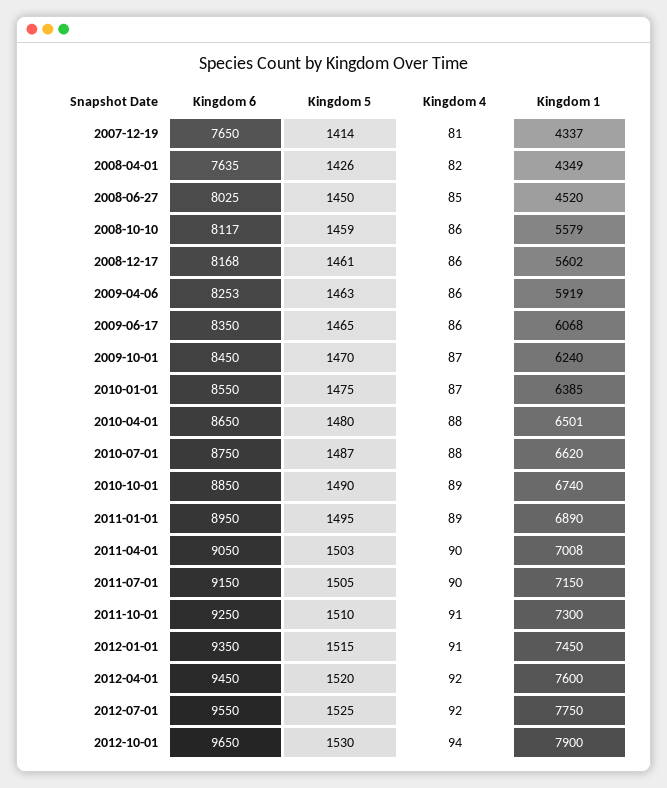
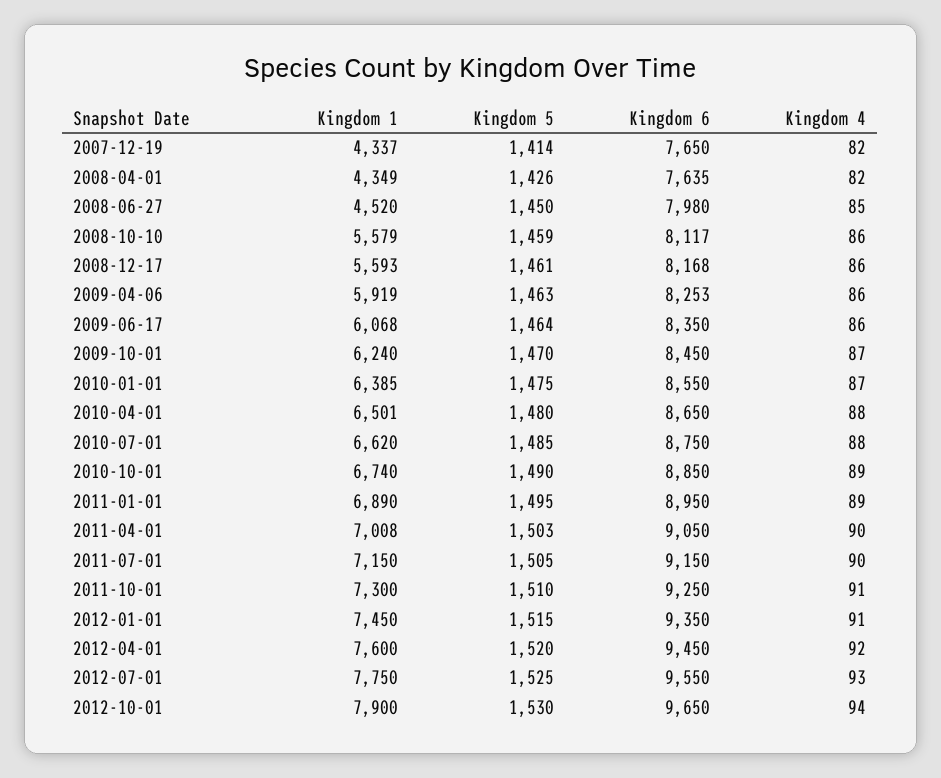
Kingdom 4, 2007-12-19: 81 -> 82
Kingdom 6, 2008-06-27: 8025 -> 7980
Kingdom 1, 2008-12-17: 5602 -> 5593
Kingdom 5, 2009-06-17: 1465 -> 1464
Kingdom 5, 2010-07-01: 1487 -> 1485
Kingdom 4, 2012-07-01: 92 -> 93

